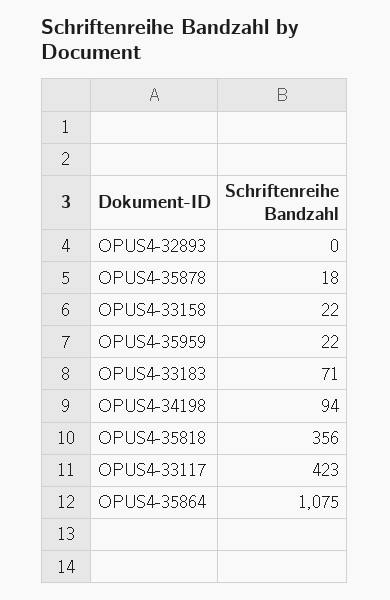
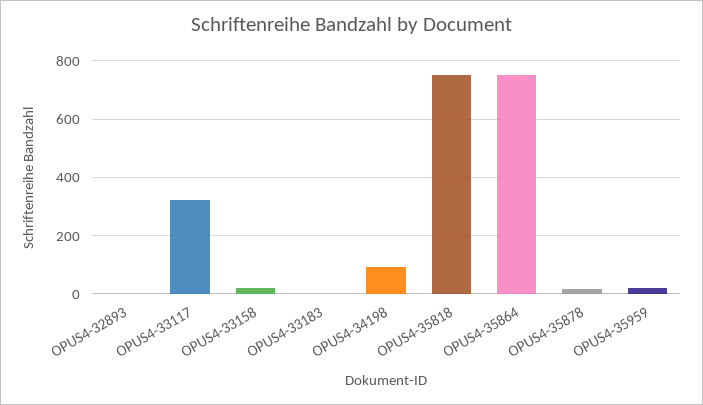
OPUS4-33183: 71 -> 0
OPUS4-35818: 356 -> 750
OPUS4-33117: 423 -> 325
OPUS4-35864: 1075 -> 750

